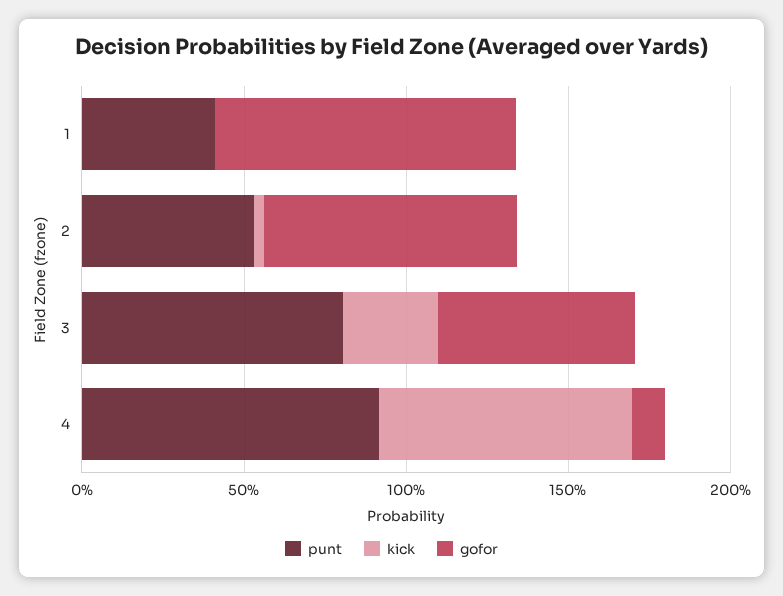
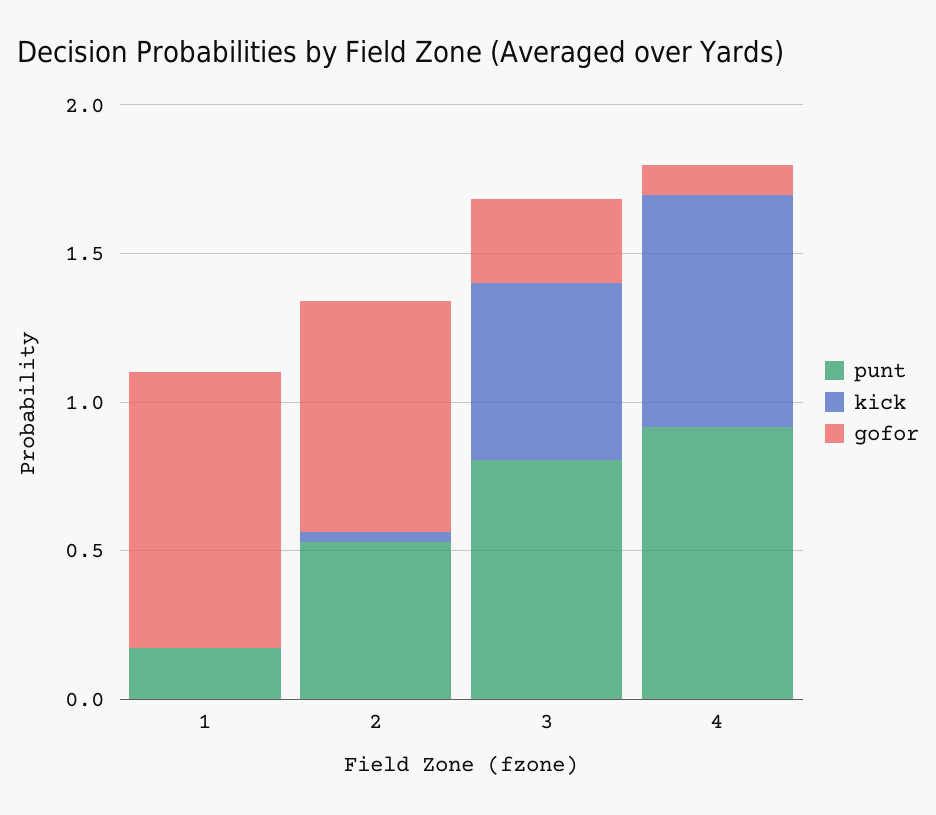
punt, 1: 0.4 -> 0.2
kick, 3: 0.3 -> 0.6
gofor, 3: 0.6 -> 0.3

